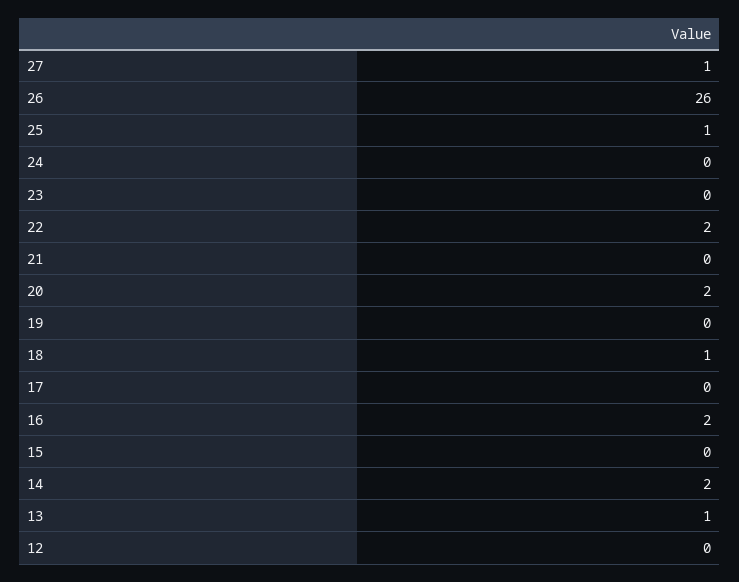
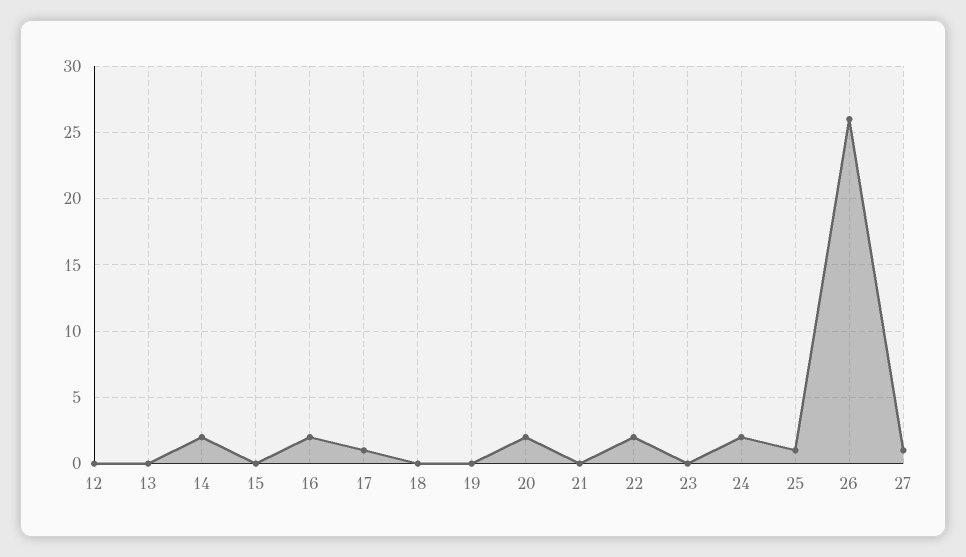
24: 0 -> 2
18: 1 -> 0
17: 0 -> 1
13: 1 -> 0

